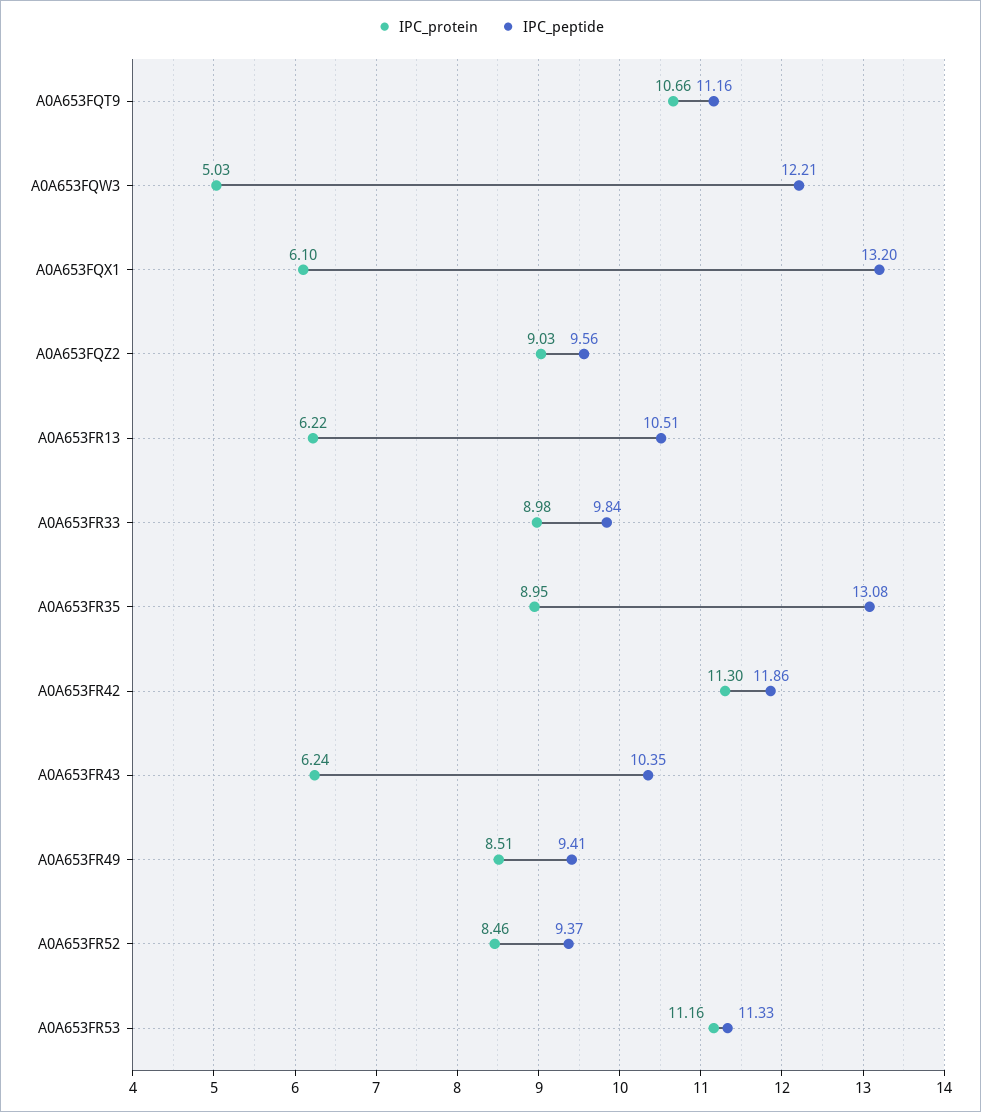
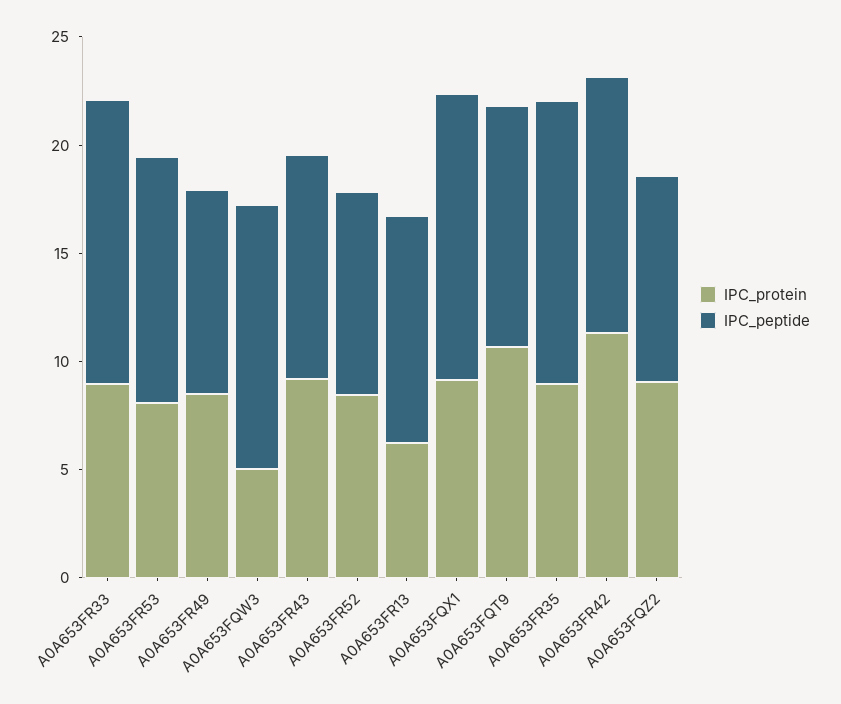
IPC_protein, A0A653FQX1: 6.1 -> 9
IPC_peptide, A0A653FR33: 9.84 -> 13
IPC_protein, A0A653FR43: 6.24 -> 9
IPC_protein, A0A653FR53: 11.16 -> 8

